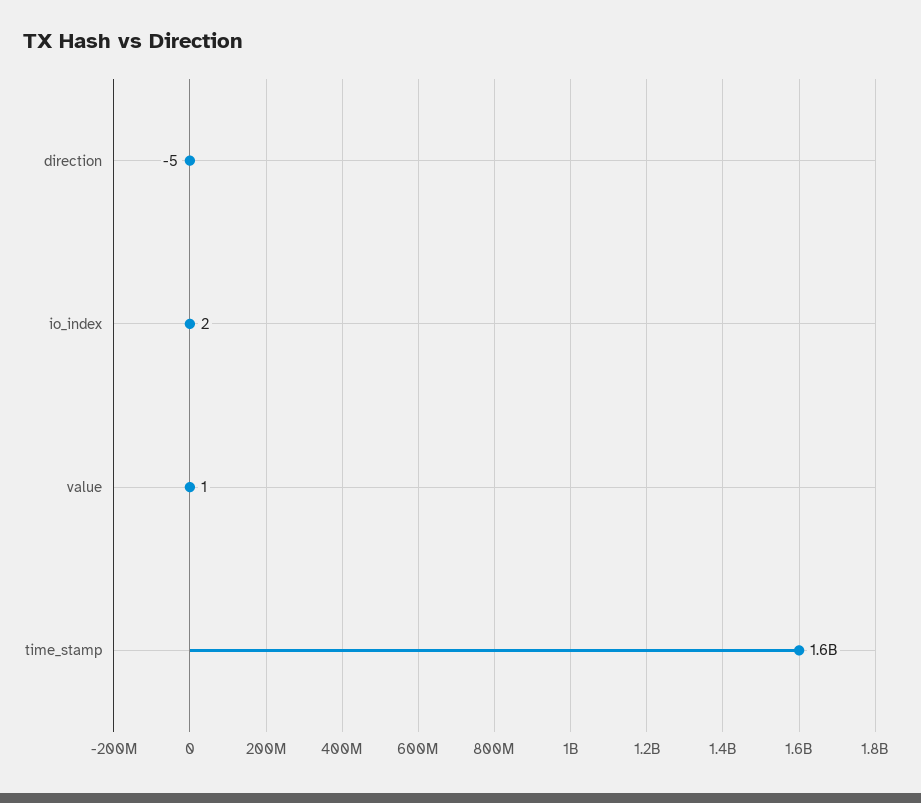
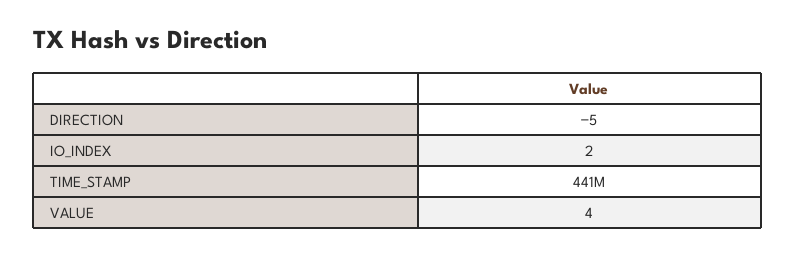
value: 1 -> 4
time_stamp: 1600000000 -> 441000000

